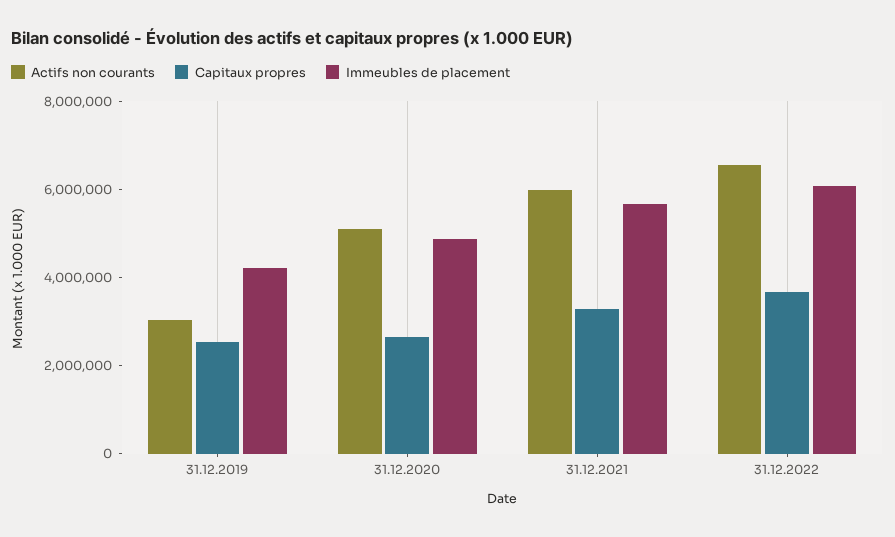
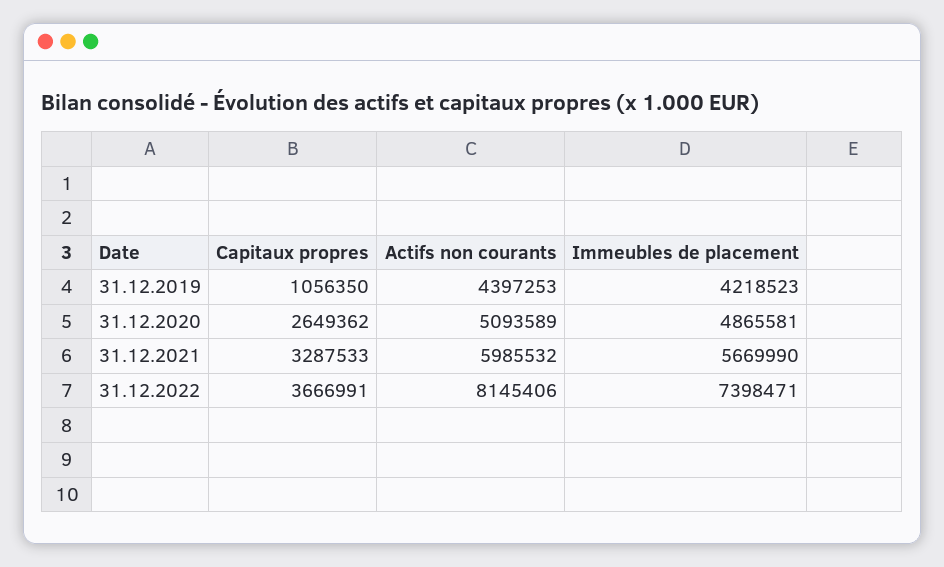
Actifs non courants, 31.12.2019: 3000000 -> 4397253
Capitaux propres, 31.12.2019: 2500000 -> 1056350
Actifs non courants, 31.12.2022: 6500000 -> 8145406
Immeubles de placement, 31.12.2022: 6000000 -> 7398471

